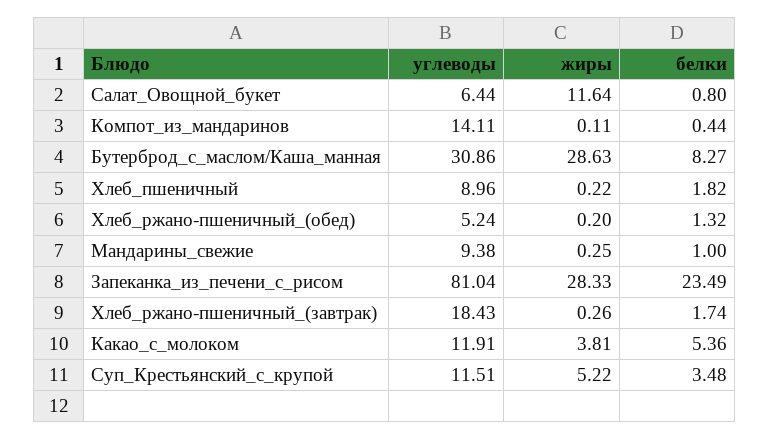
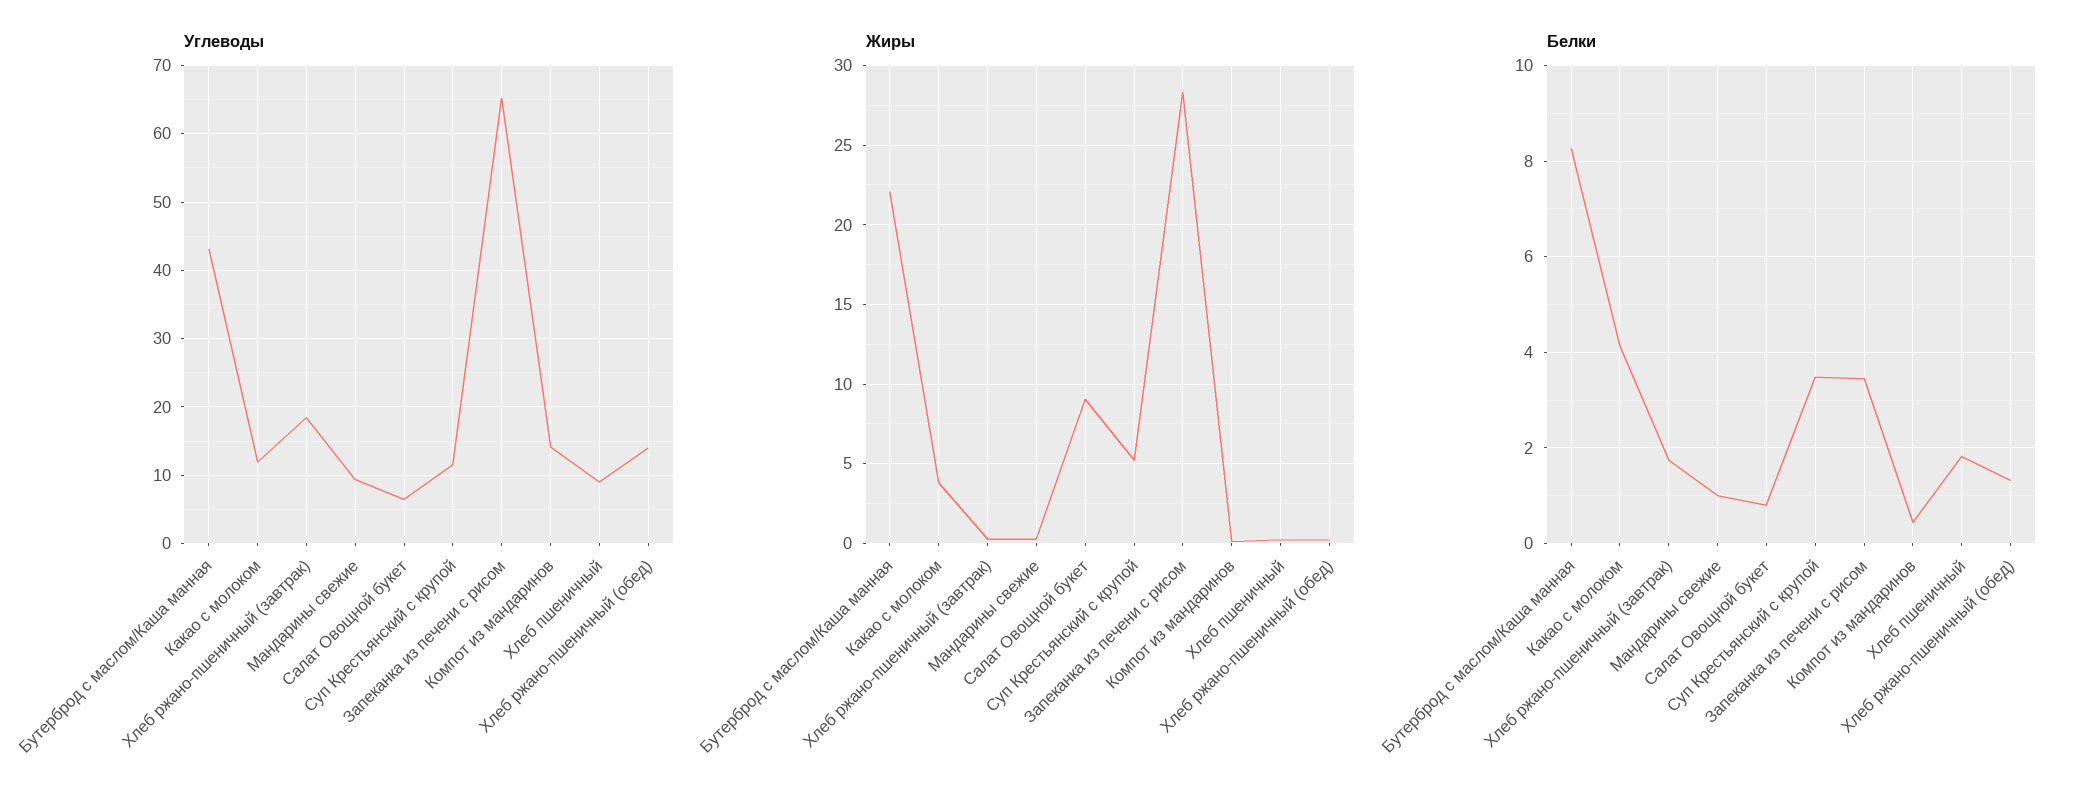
жиры, Салат_Овощной_букет: 11.64 -> 9
углеводы, Бутерброд_с_маслом/Каша_манная: 30.86 -> 43
жиры, Бутерброд_с_маслом/Каша_манная: 28.63 -> 22
углеводы, Хлеб_ржано-пшеничный_(обед): 5.24 -> 14
углеводы, Запеканка_из_печени_с_рисом: 81.04 -> 65
белки, Запеканка_из_печени_с_рисом: 23.49 -> 3.4
белки, Какао_с_молоком: 5.36 -> 4.2

